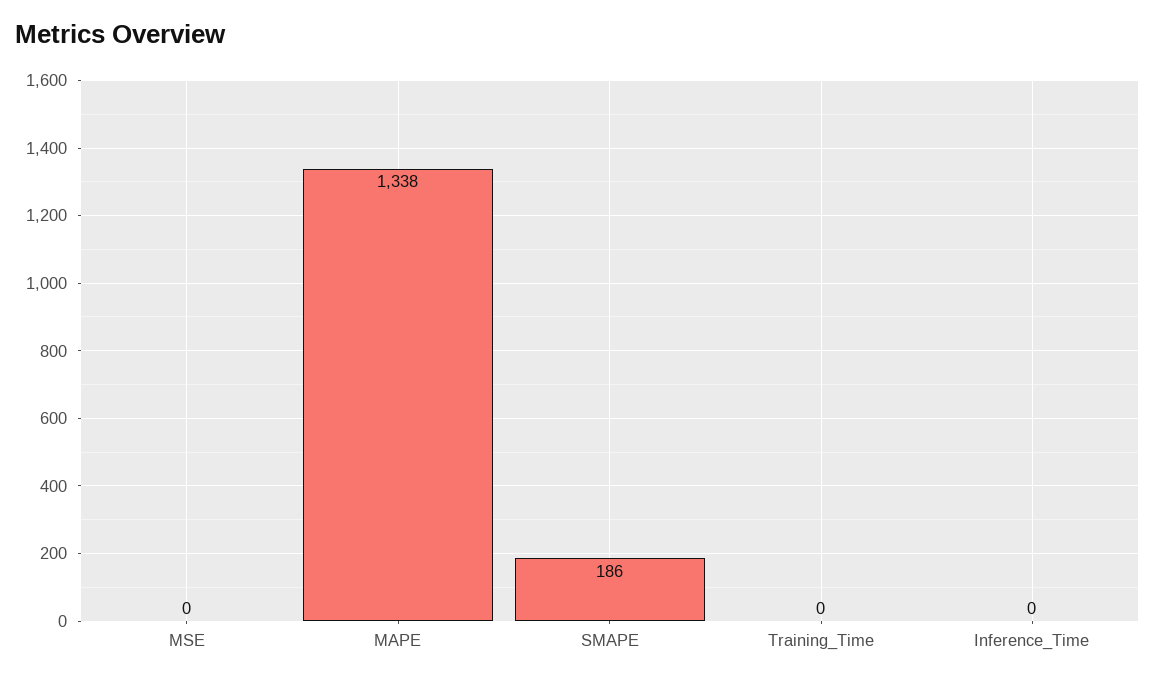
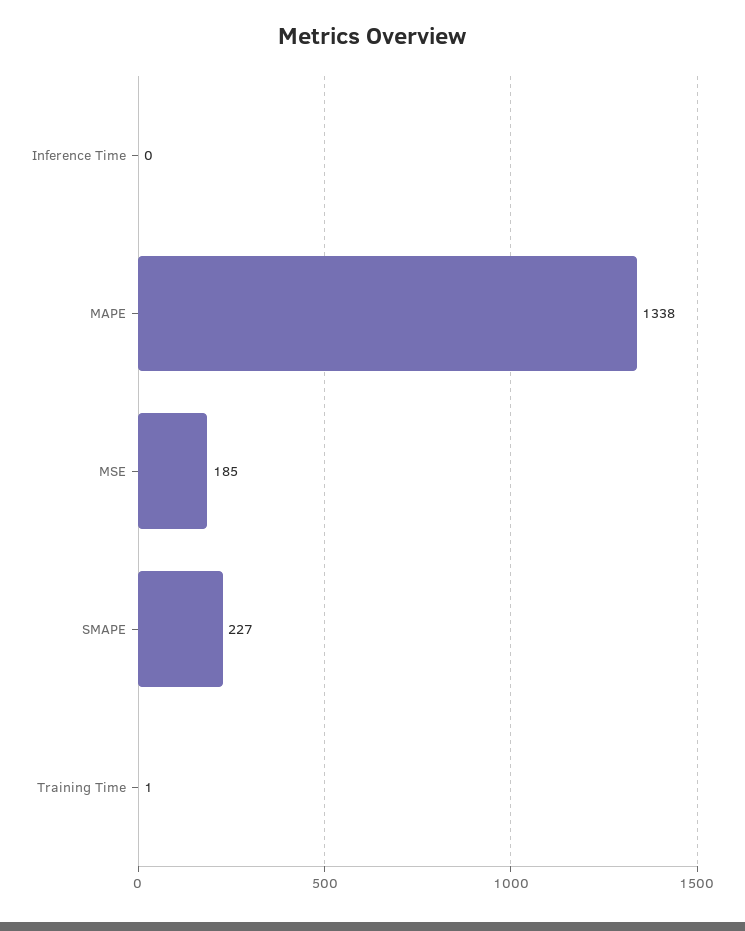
MSE: 0 -> 185
SMAPE: 186 -> 227
Training_Time: 0 -> 1

